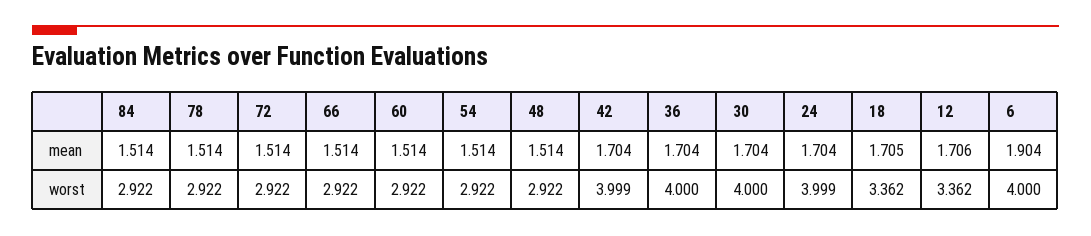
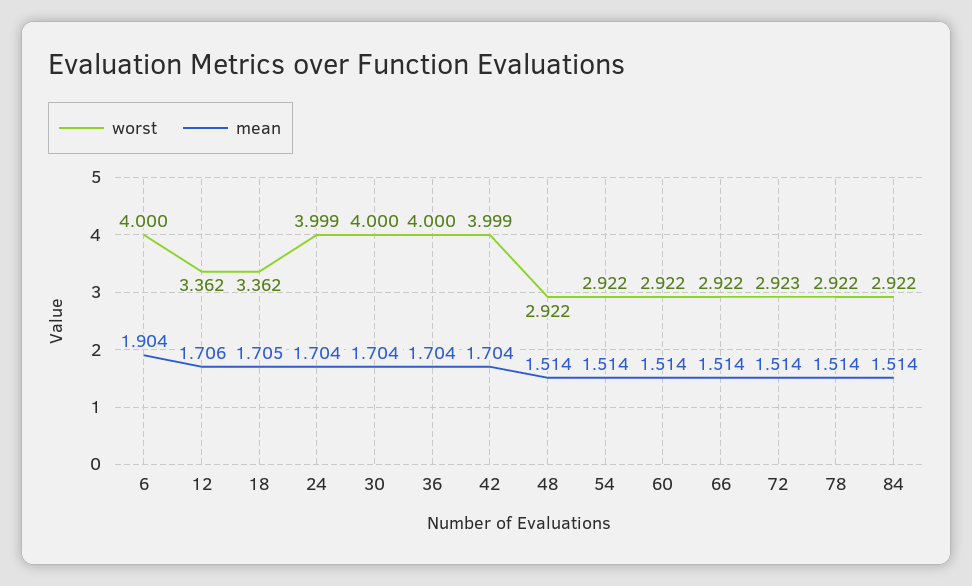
worst, 72: 2.922 -> 2.923

